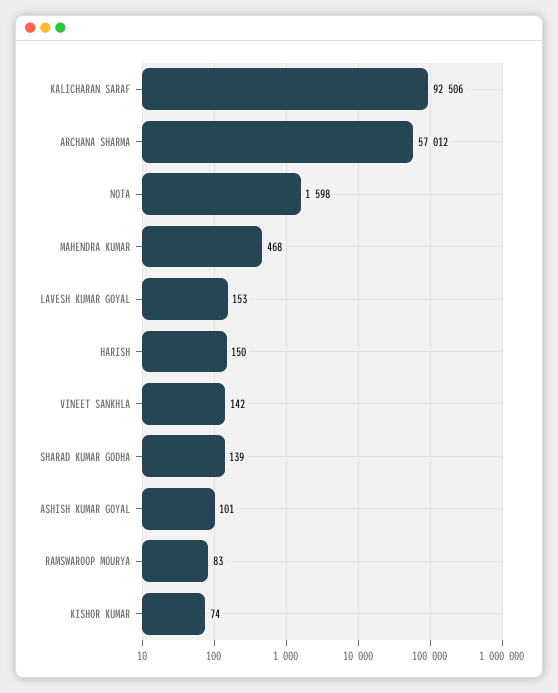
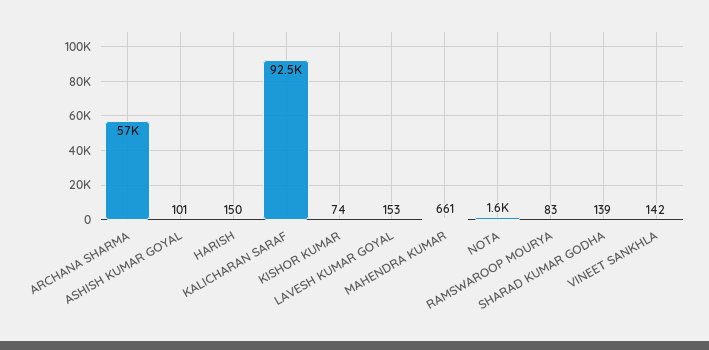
MAHENDRA KUMAR: 468 -> 661

